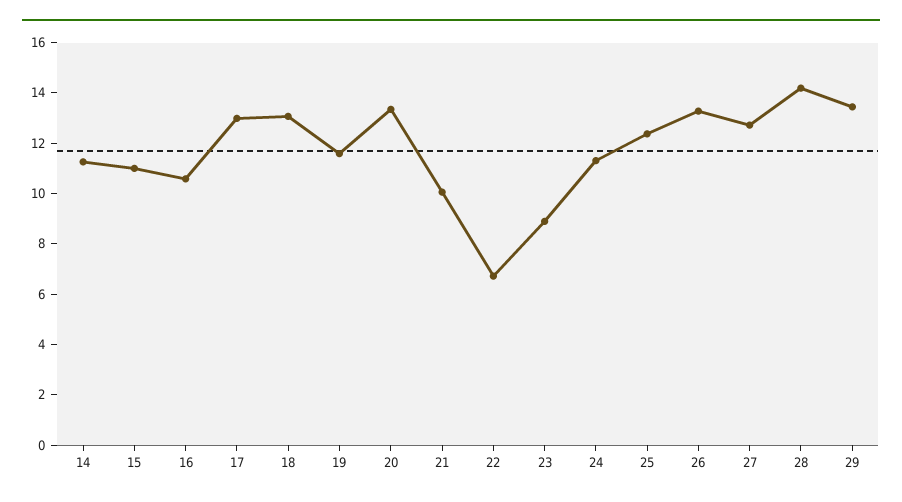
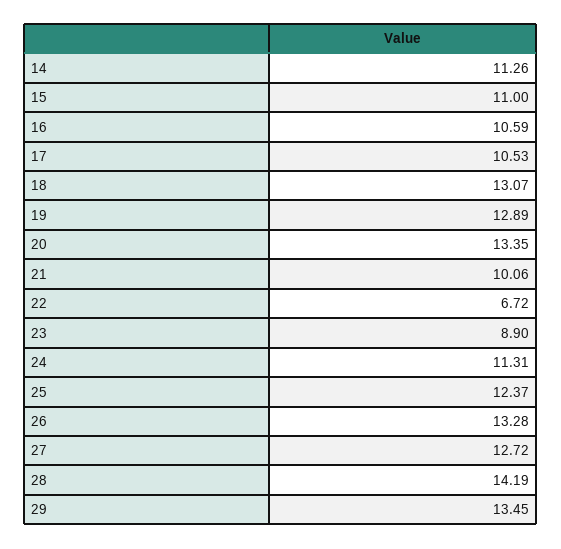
17: 13 -> 10.53
19: 11.5 -> 12.89

